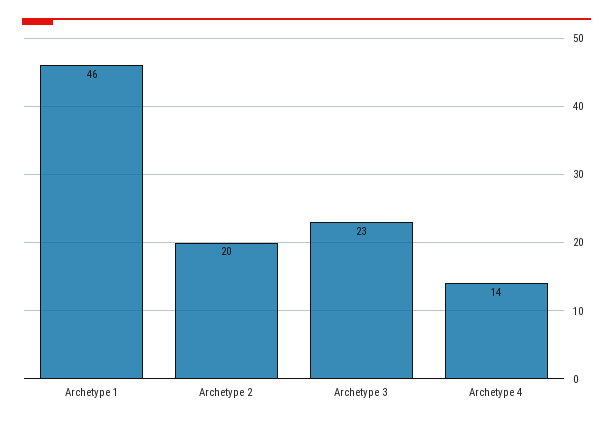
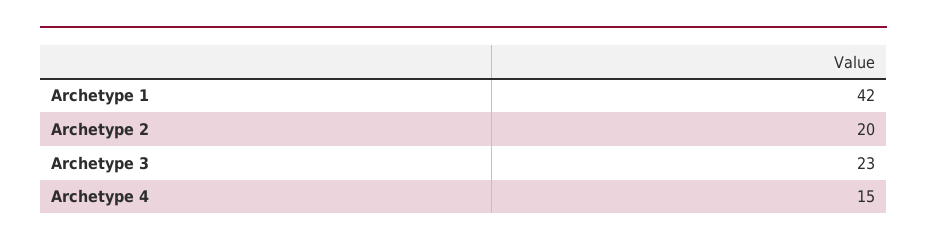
Archetype 1: 46 -> 42
Archetype 4: 14 -> 15

